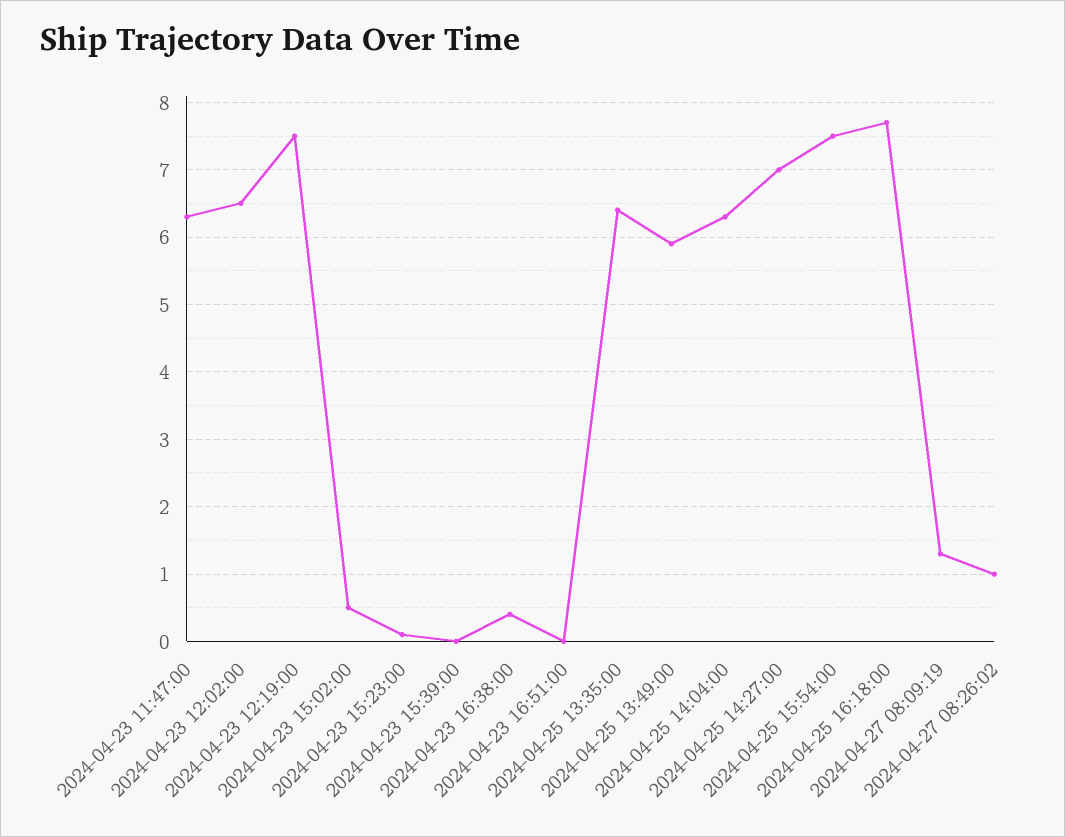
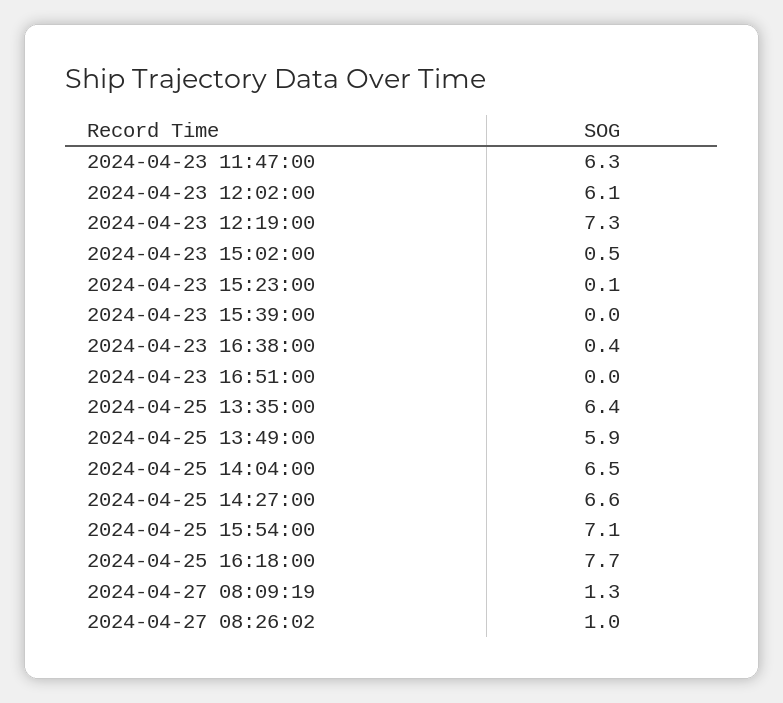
2024-04-23 12:02:00: 6.5 -> 6.1
2024-04-23 12:19:00: 7.5 -> 7.3
2024-04-25 14:04:00: 6.3 -> 6.5
2024-04-25 14:27:00: 7 -> 6.6
2024-04-25 15:54:00: 7.5 -> 7.1

